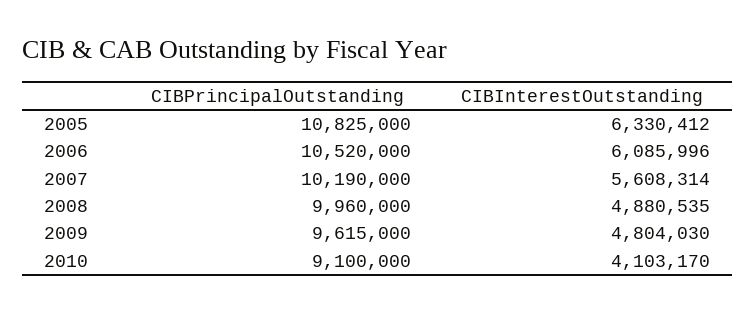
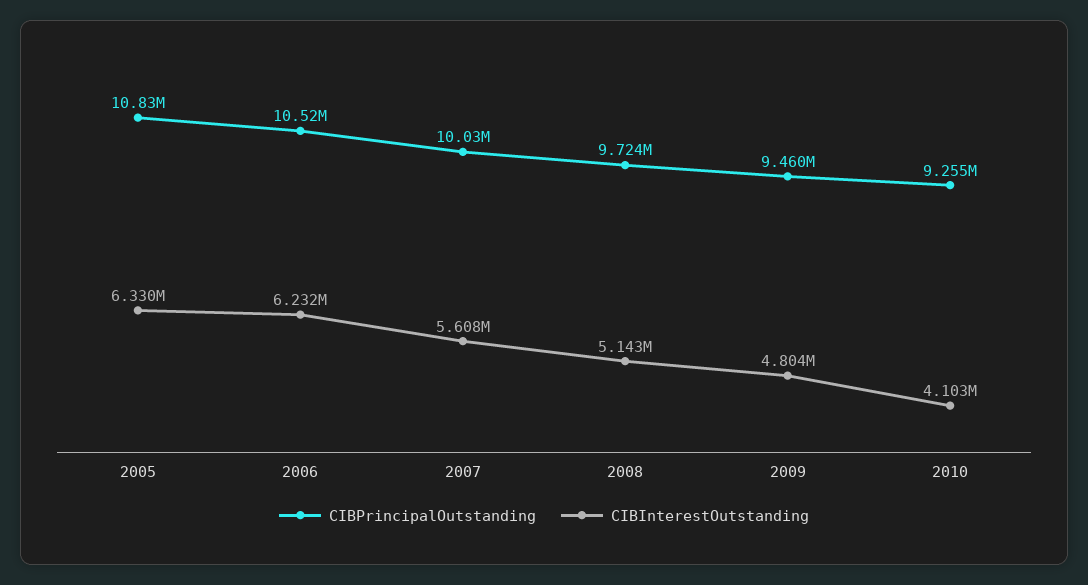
CIBPrincipalOutstanding, 2005: 10825000 -> 10830000
CIBInterestOutstanding, 2006: 6085996 -> 6232000
CIBPrincipalOutstanding, 2007: 10190000 -> 10030000
CIBPrincipalOutstanding, 2008: 9960000 -> 9724000
CIBInterestOutstanding, 2008: 4880535 -> 5143000
CIBPrincipalOutstanding, 2009: 9615000 -> 9460000
CIBPrincipalOutstanding, 2010: 9100000 -> 9255000

